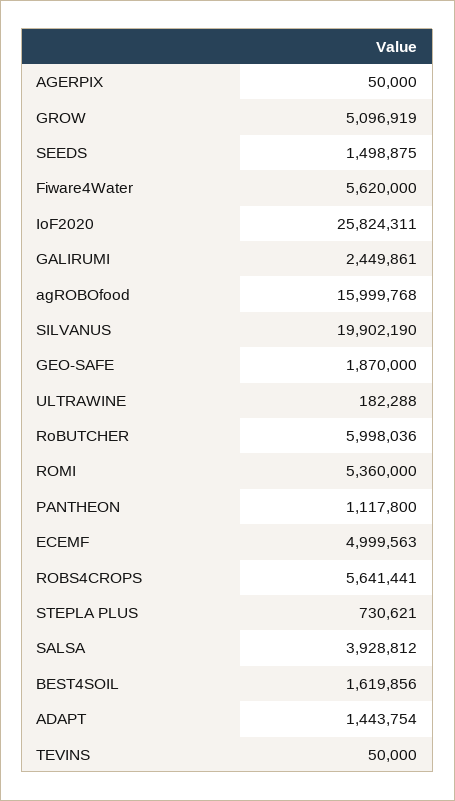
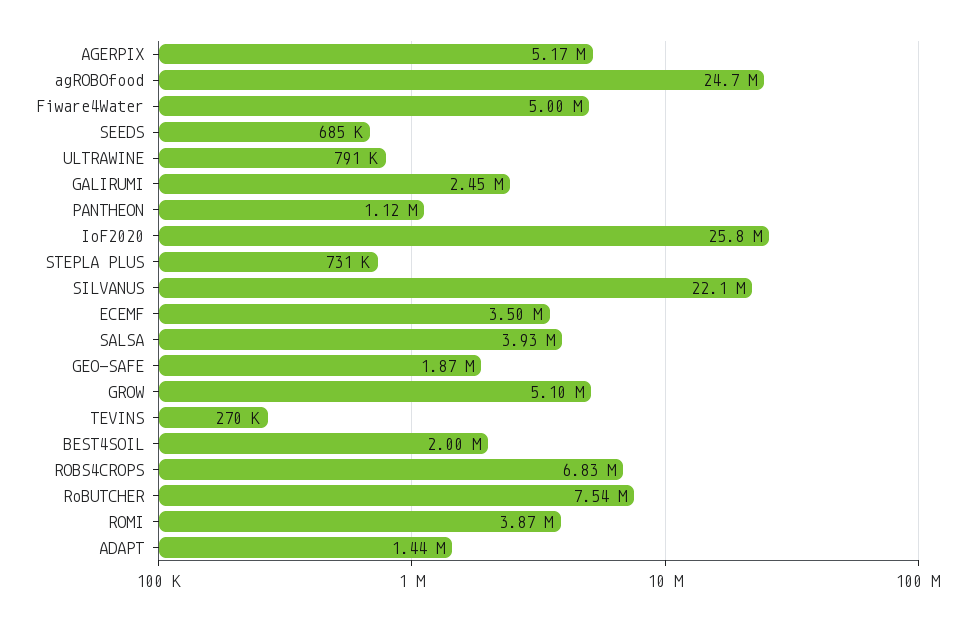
AGERPIX: 50000 -> 5170000
SEEDS: 1498875 -> 685000
Fiware4Water: 5620000 -> 5000000
agROBOfood: 15999768 -> 24700000
SILVANUS: 19902190 -> 22100000
ULTRAWINE: 182288 -> 791000
RoBUTCHER: 5998036 -> 7540000
ROMI: 5360000 -> 3870000
ECEMF: 4999563 -> 3500000
ROBS4CROPS: 5641441 -> 6830000
BEST4SOIL: 1619856 -> 2000000
TEVINS: 50000 -> 270000

